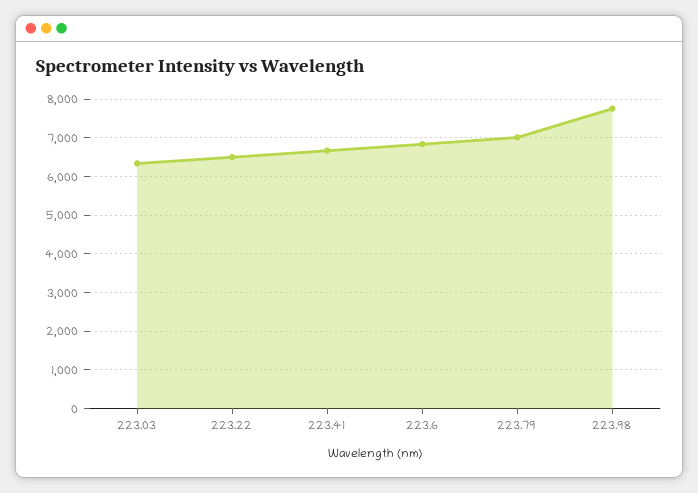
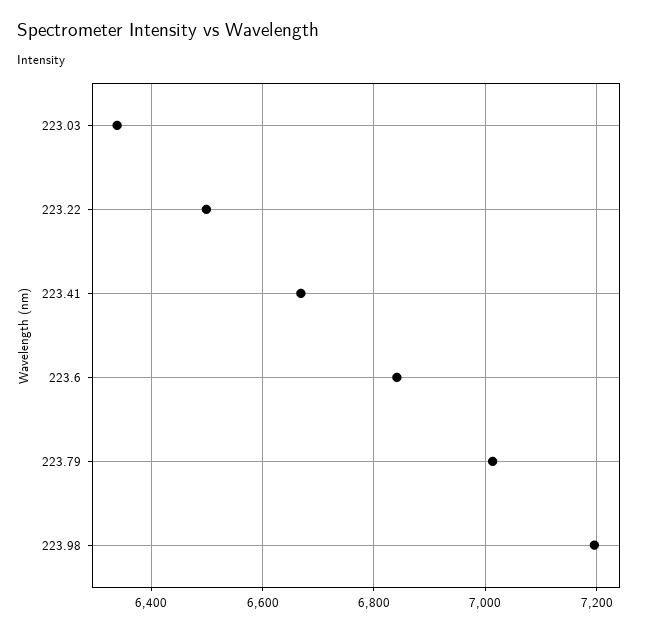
223.98: 7800 -> 7200

